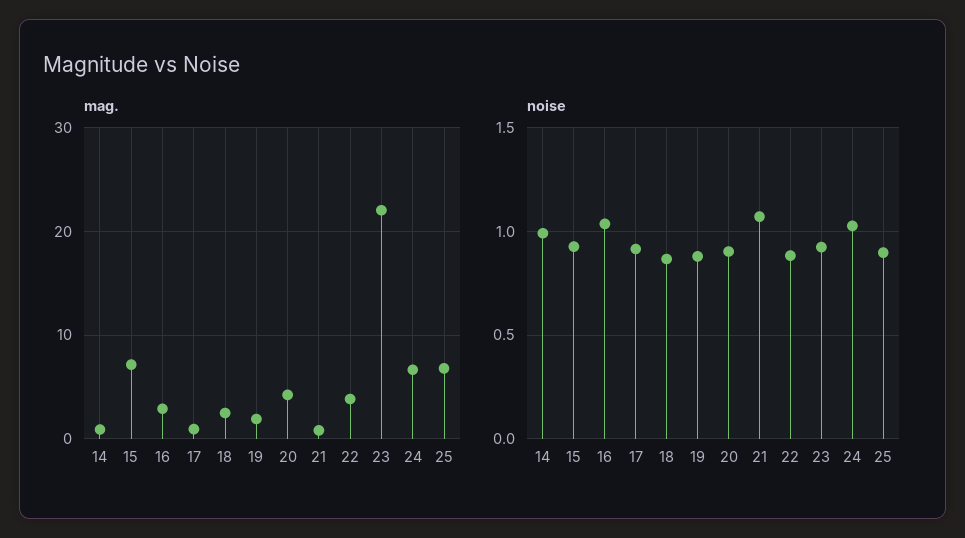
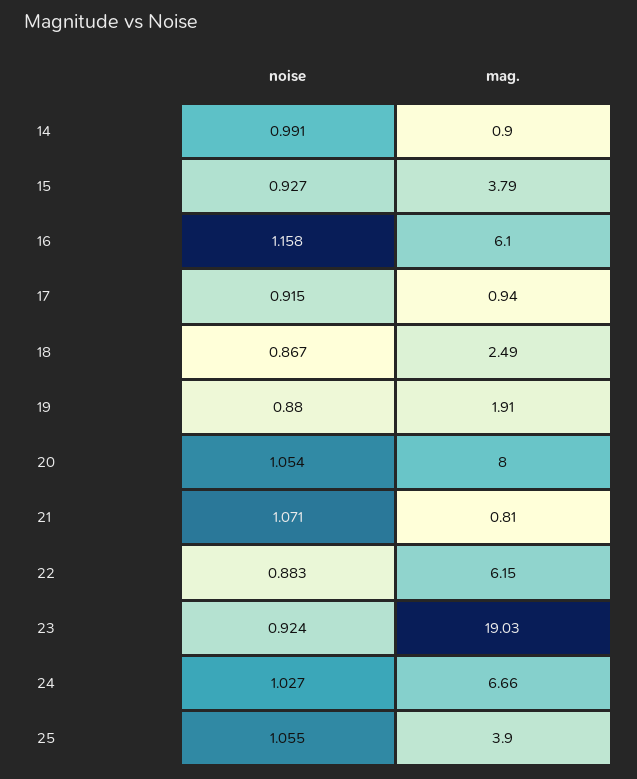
mag., 15: 7 -> 3.79
mag., 16: 3 -> 6.1
mag., 20: 4 -> 8
mag., 22: 4 -> 6.15
mag., 23: 22 -> 19.03
mag., 25: 7 -> 3.9
noise, 16: 1.05 -> 1.158
noise, 20: 0.9 -> 1.054
noise, 25: 0.9 -> 1.055

